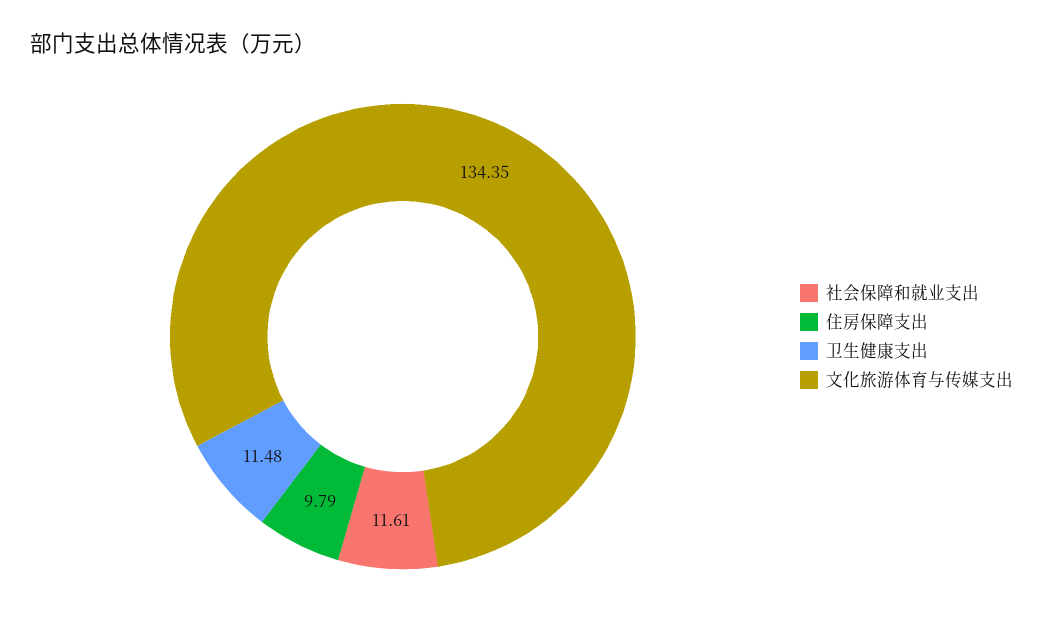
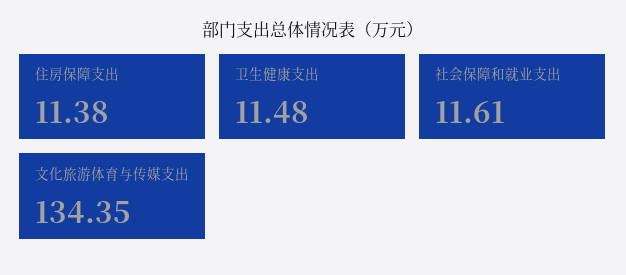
住房保障支出: 9.79 -> 11.38

